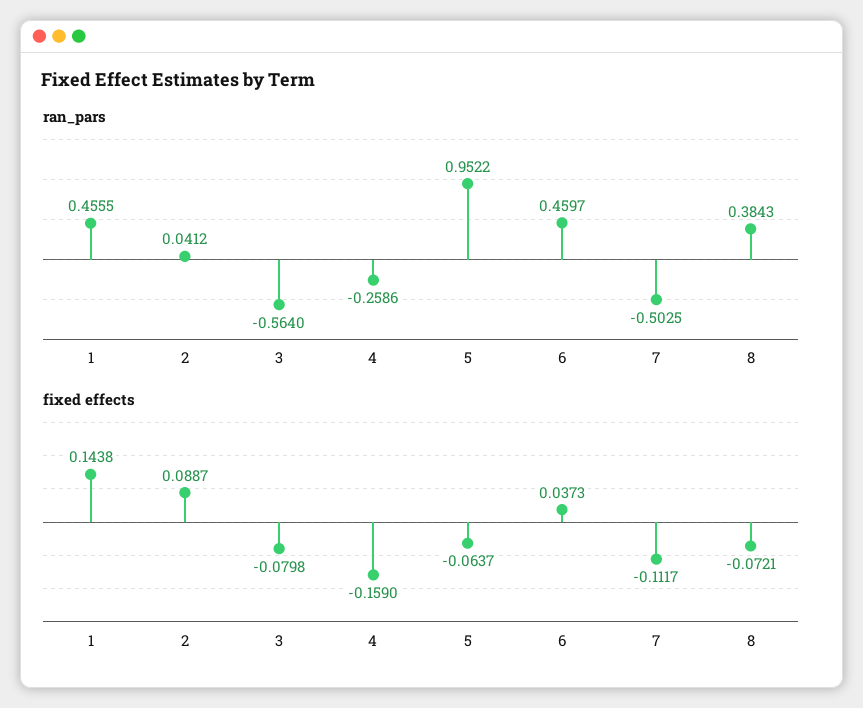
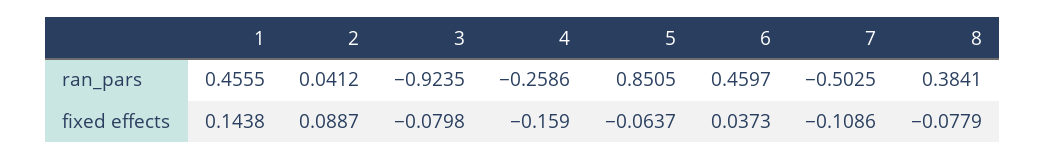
ran_pars, 3: -0.564 -> -0.9235
ran_pars, 5: 0.9522 -> 0.8505
ran_pars, 8: 0.3843 -> 0.3841
fixed effects, 7: -0.1117 -> -0.1086
fixed effects, 8: -0.0721 -> -0.0779

